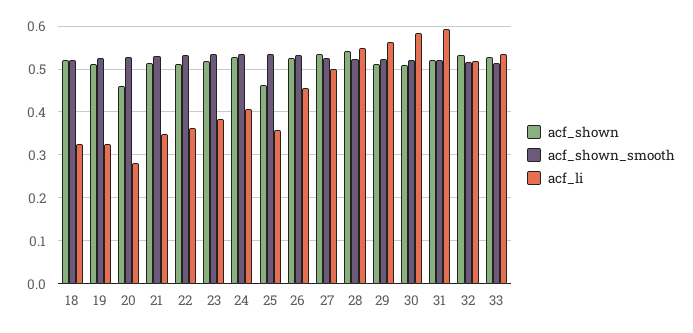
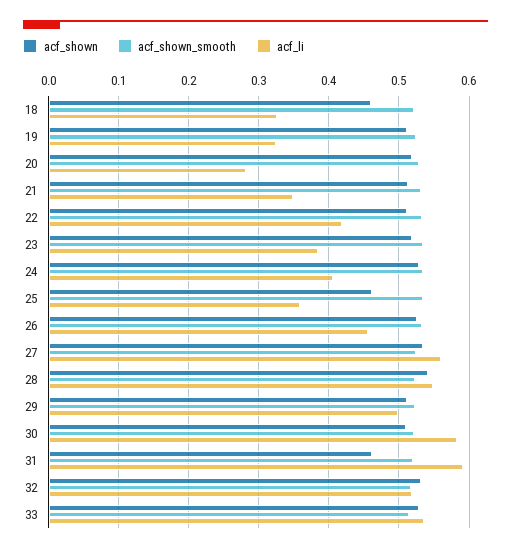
acf_shown, 18: 0.52 -> 0.46
acf_shown, 20: 0.46 -> 0.52
acf_li, 22: 0.36 -> 0.42
acf_li, 27: 0.5 -> 0.56
acf_li, 29: 0.56 -> 0.5
acf_shown, 31: 0.52 -> 0.46

